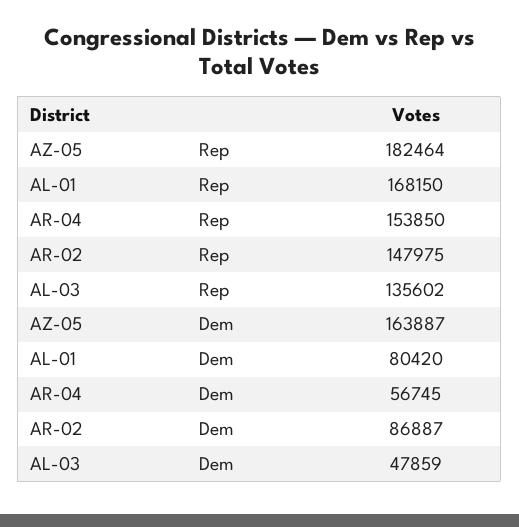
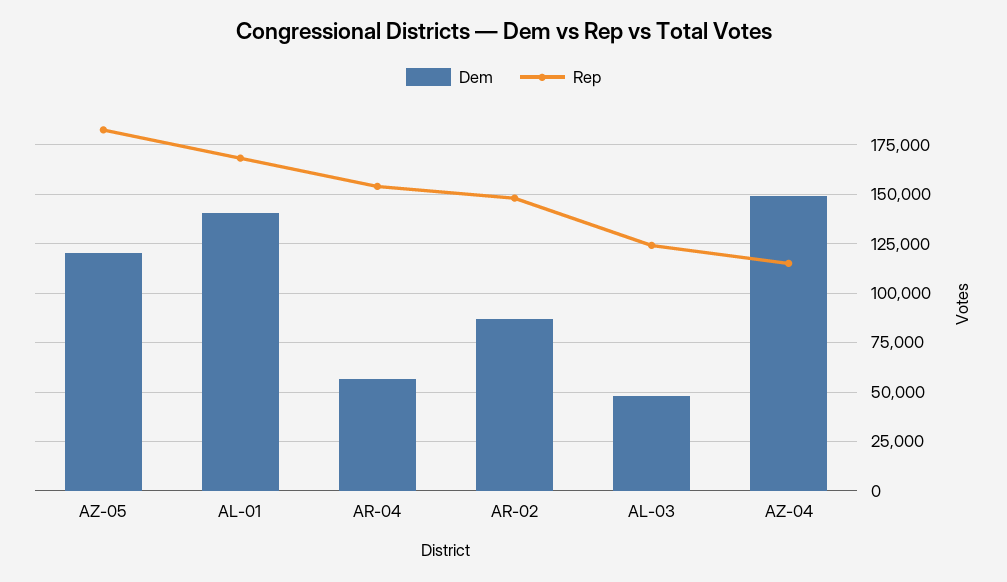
Rep, AL-03: 135602 -> 125000
Dem, AZ-05: 163887 -> 120000
Dem, AL-01: 80420 -> 140000
Dem, AZ-04: none -> 150000
Rep, AZ-04: none -> 115000

